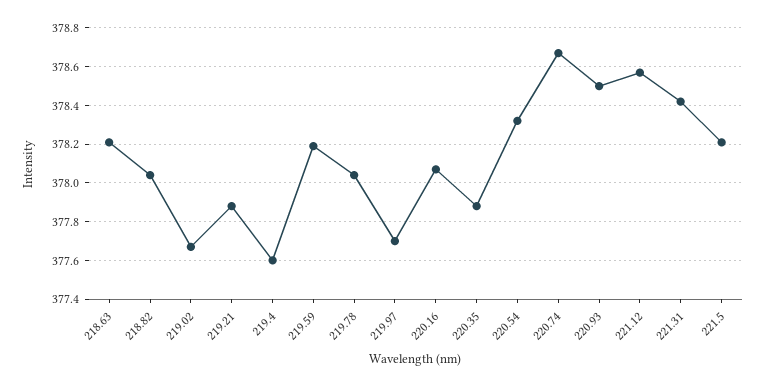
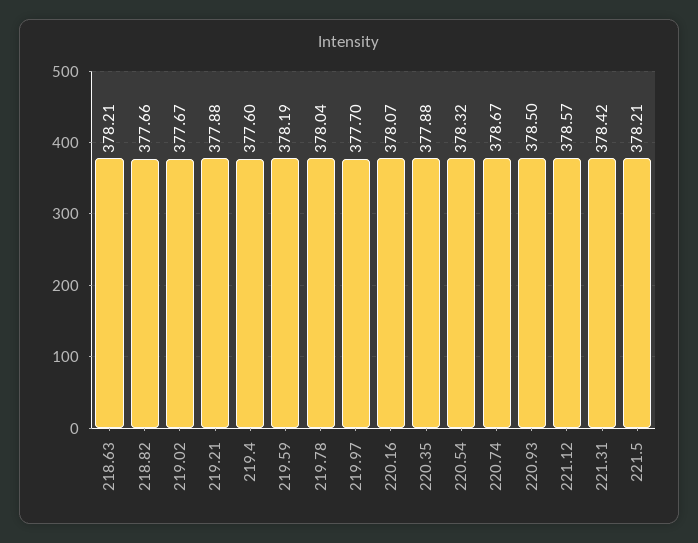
218.82: 378.05 -> 377.66

